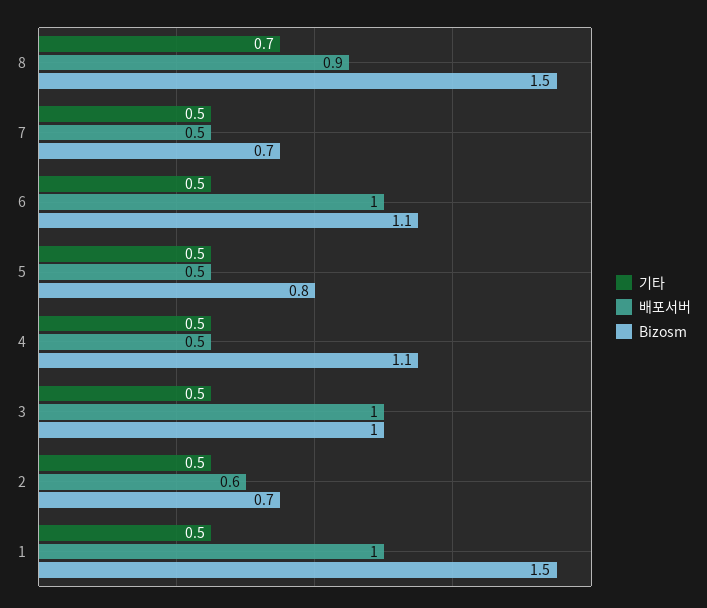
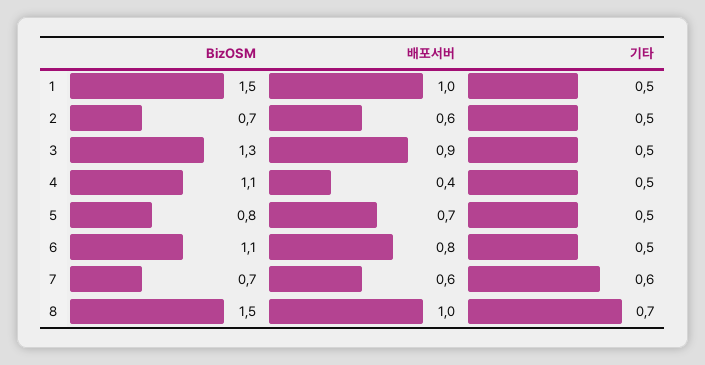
배포서버, 8: 0.9 -> 1
기타, 7: 0.5 -> 0.6
배포서버, 7: 0.5 -> 0.6
배포서버, 6: 1 -> 0.8
배포서버, 5: 0.5 -> 0.7
배포서버, 4: 0.5 -> 0.4
배포서버, 3: 1 -> 0.9
Bizosm, 3: 1 -> 1.3

